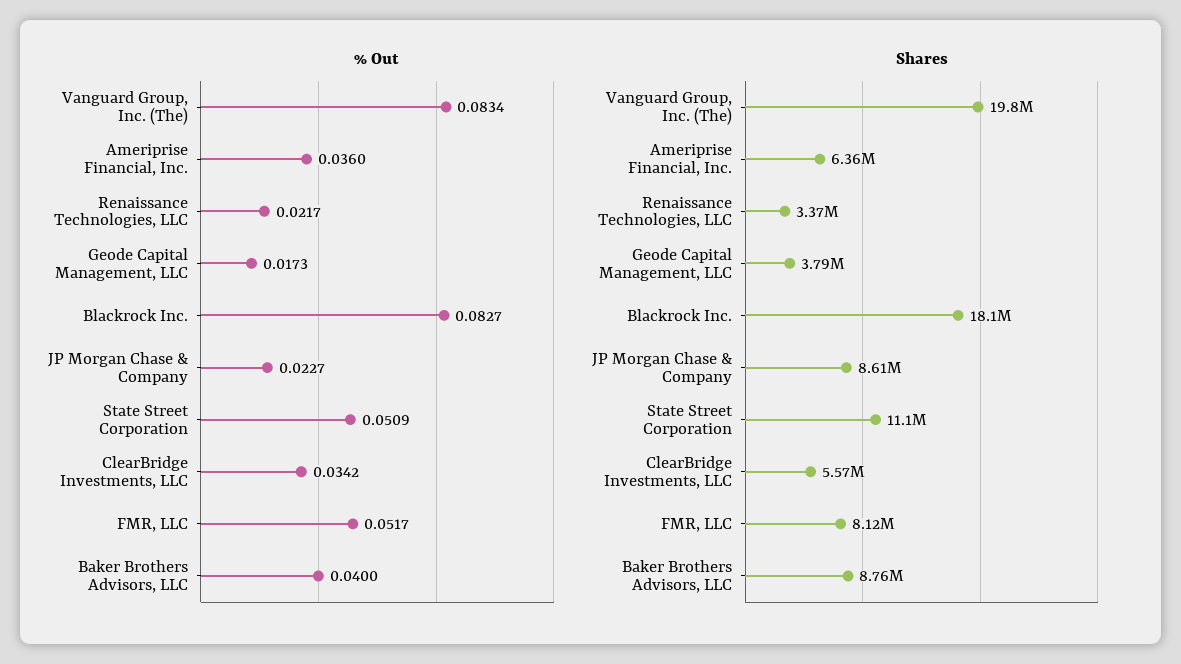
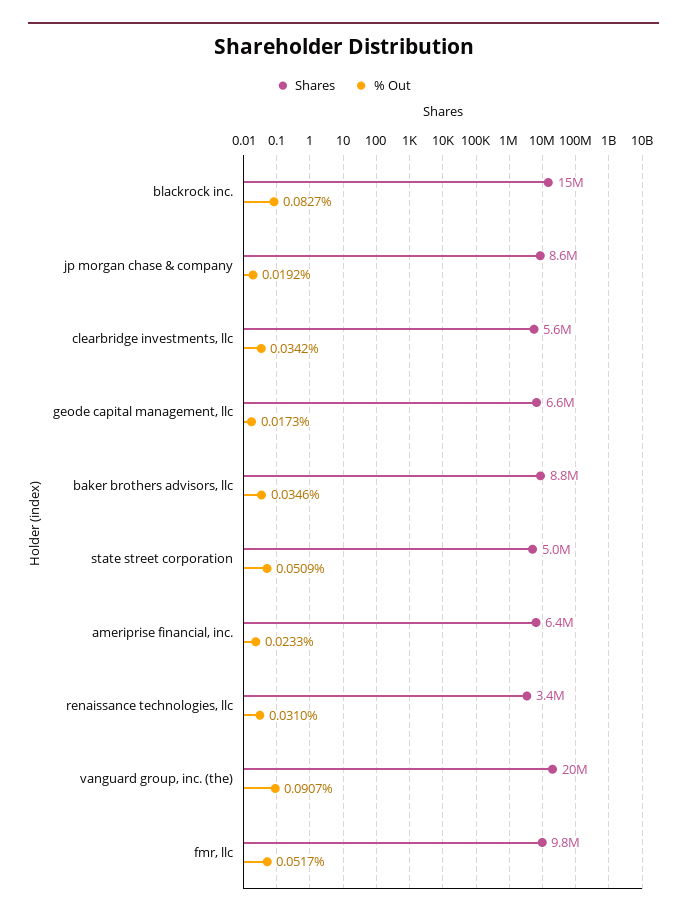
% Out, Vanguard Group, Inc. (The): 0.0834 -> 0.0907
% Out, Ameriprise Financial, Inc.: 0.036 -> 0.0233
% Out, Renaissance Technologies, LLC: 0.0217 -> 0.031
% Out, JP Morgan Chase & Company: 0.0227 -> 0.0192
% Out, Baker Brothers Advisors, LLC: 0.04 -> 0.0346
Shares, Geode Capital Management, LLC: 3790000 -> 6600000
Shares, Blackrock Inc.: 18100000 -> 15000000
Shares, State Street Corporation: 11100000 -> 5000000
Shares, FMR, LLC: 8120000 -> 9800000

